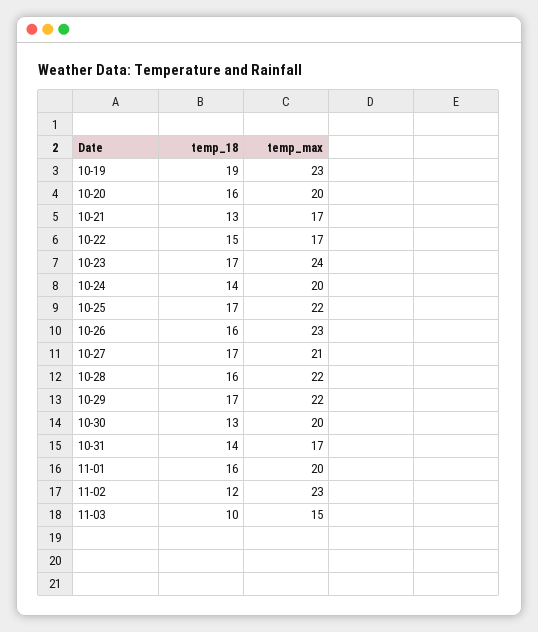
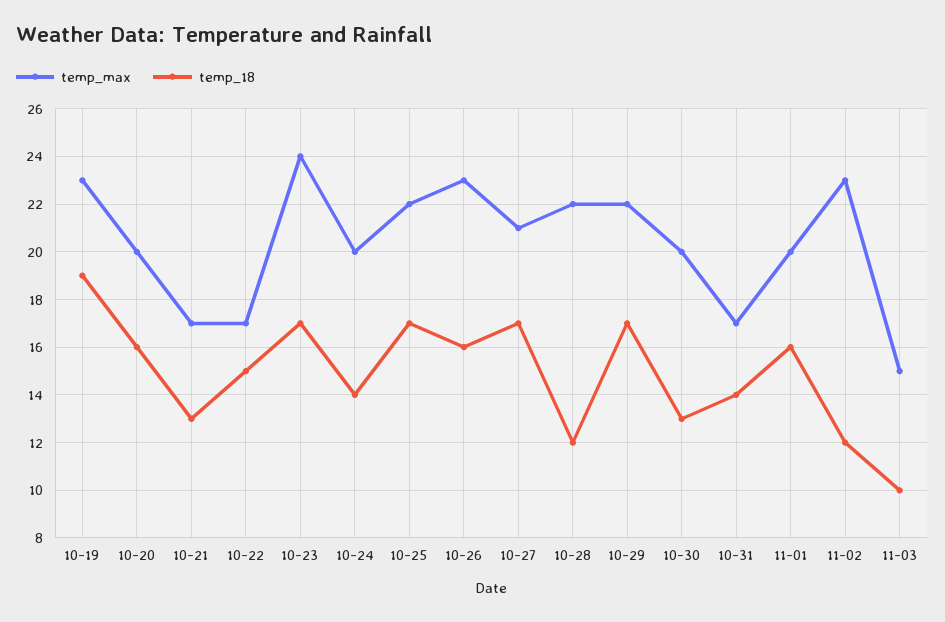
temp_18, 10-28: 16 -> 12

